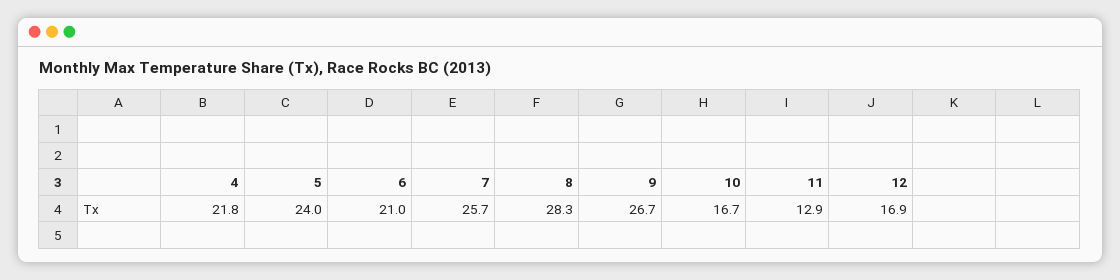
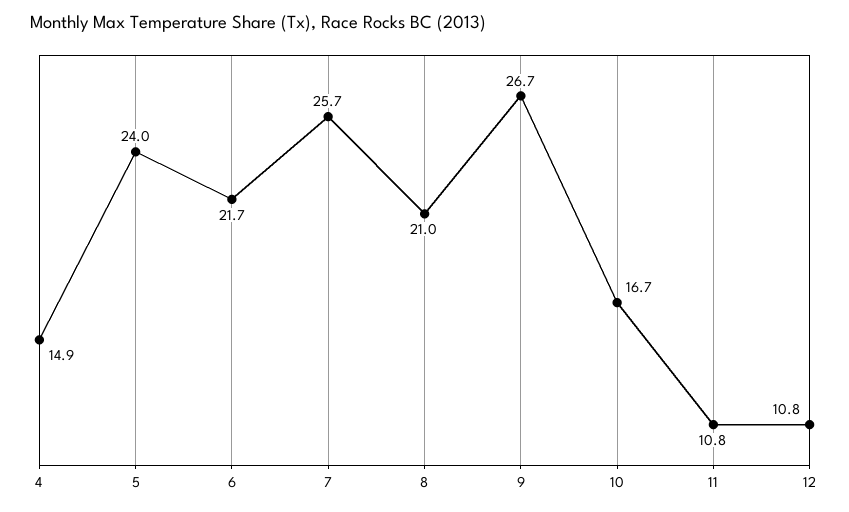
4: 21.8 -> 14.9
6: 21 -> 21.7
8: 28.3 -> 21
11: 12.9 -> 10.8
12: 16.9 -> 10.8

